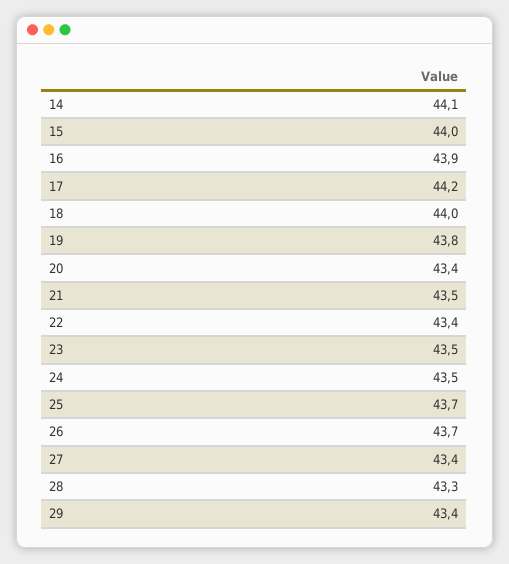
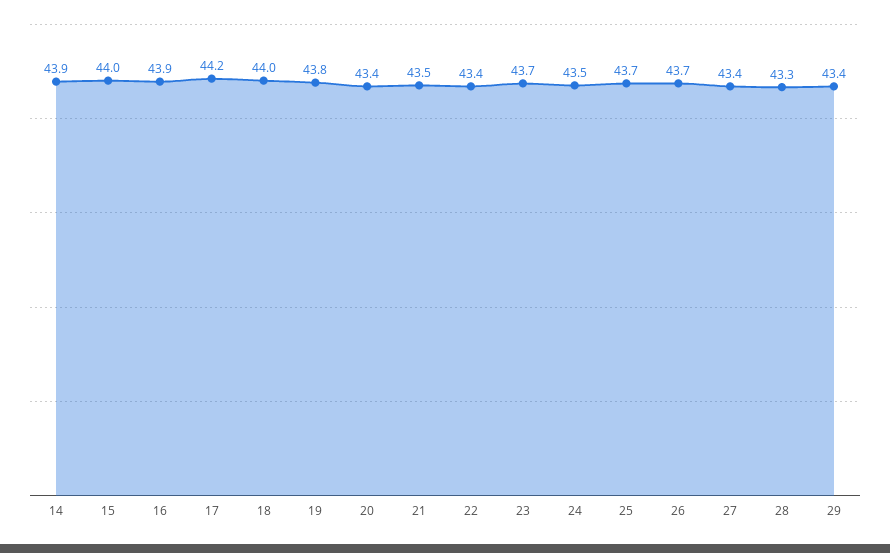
14: 44.1 -> 43.9
23: 43.5 -> 43.7

